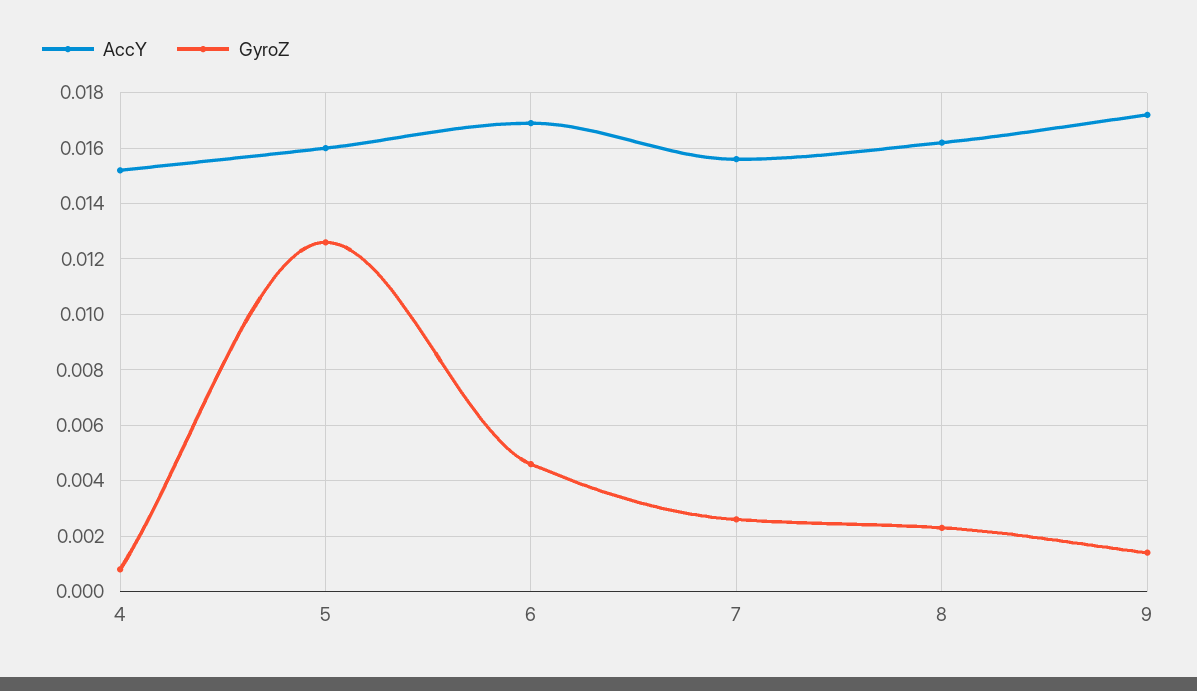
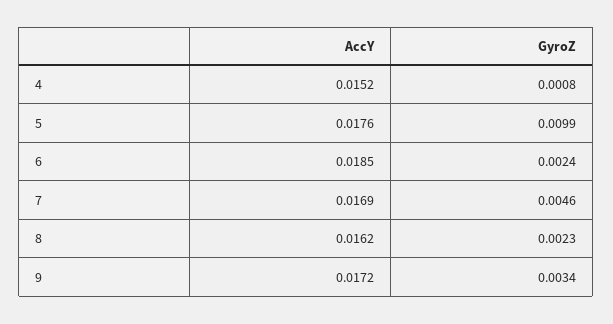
AccY, 5: 0.016 -> 0.0176
GyroZ, 5: 0.0125 -> 0.0099
AccY, 6: 0.017 -> 0.0185
GyroZ, 6: 0.0045 -> 0.0024
AccY, 7: 0.0155 -> 0.0169
GyroZ, 7: 0.0025 -> 0.0046
GyroZ, 9: 0.0015 -> 0.0034

